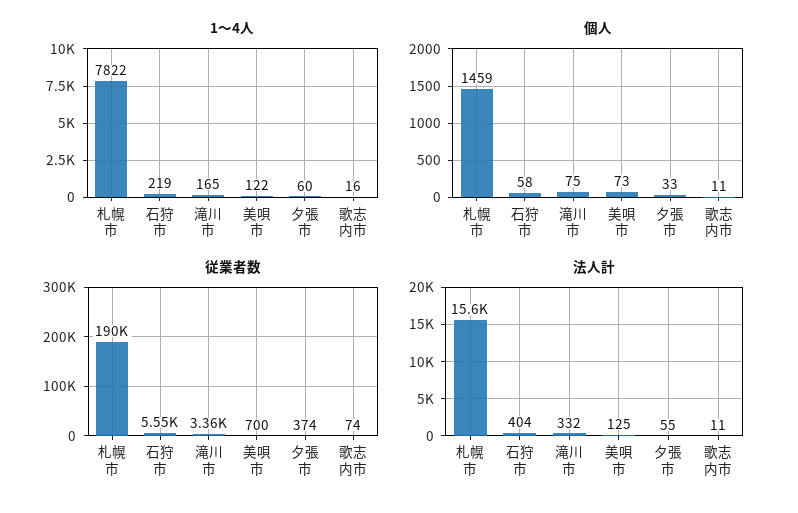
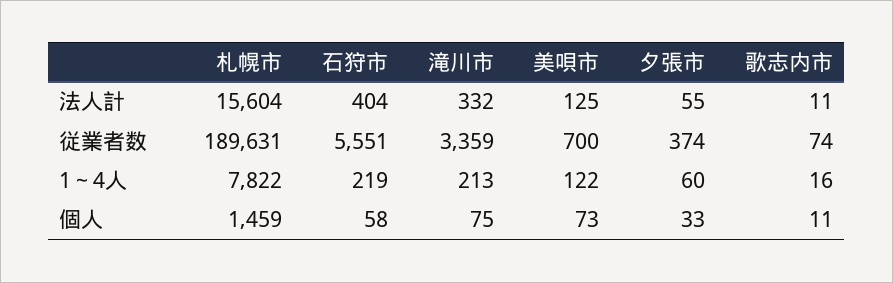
1～4人, 滝川市: 165 -> 213

